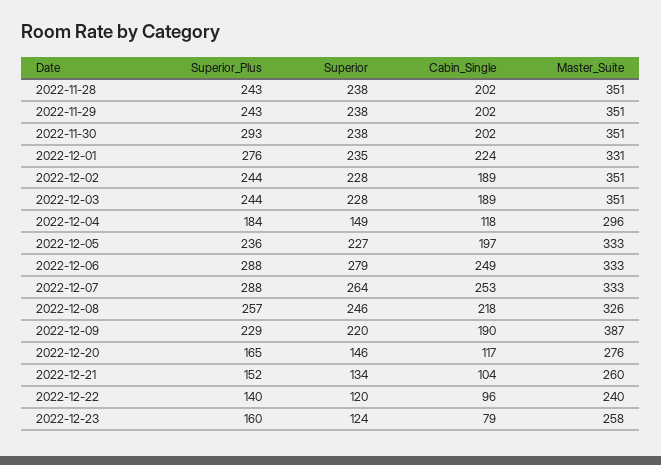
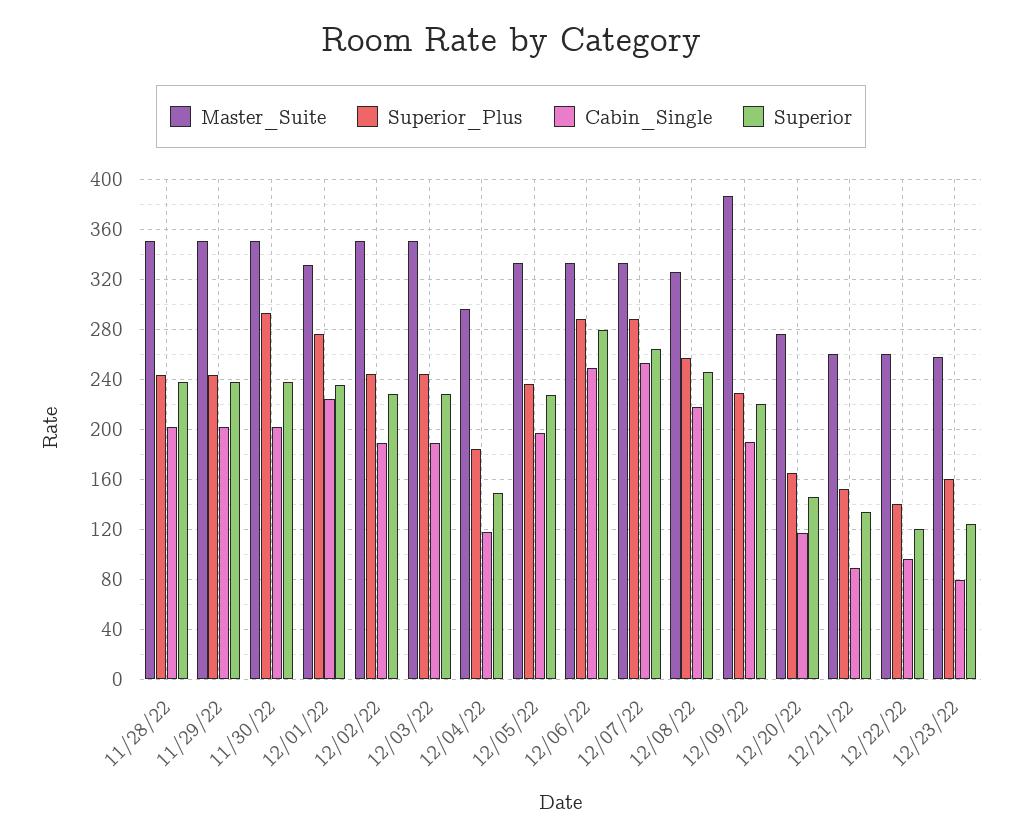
Cabin_Single, 2022-12-21: 104 -> 90
Master_Suite, 2022-12-22: 240 -> 260

